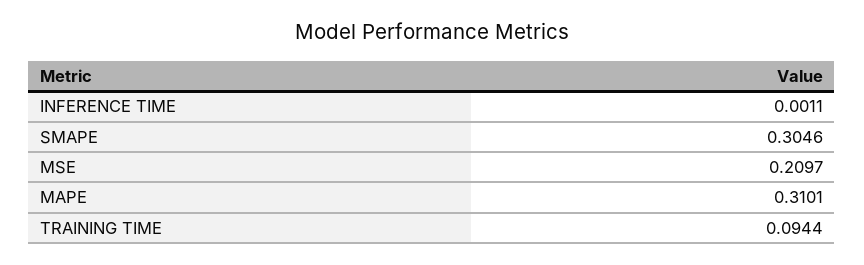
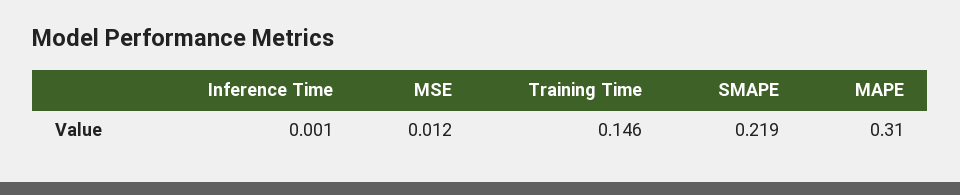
SMAPE: 0.3046 -> 0.219
MSE: 0.2097 -> 0.012
TRAINING TIME: 0.0944 -> 0.146

